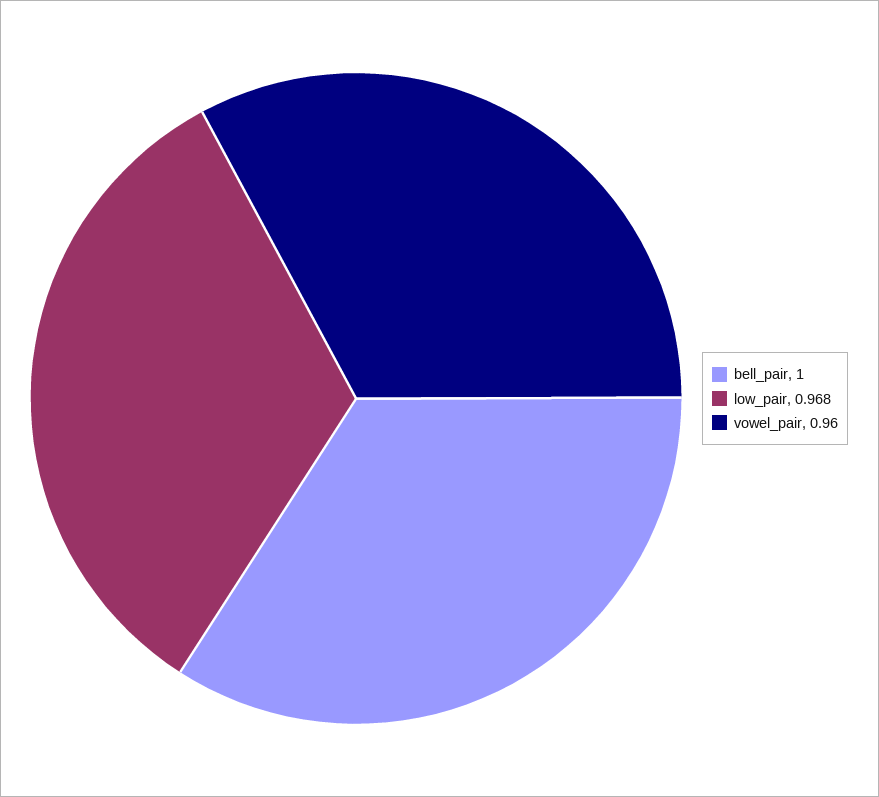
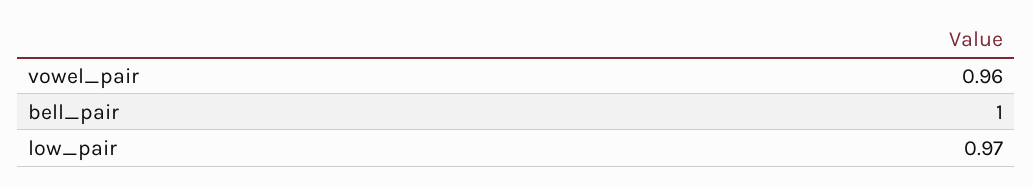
low_pair: 0.968 -> 0.97

